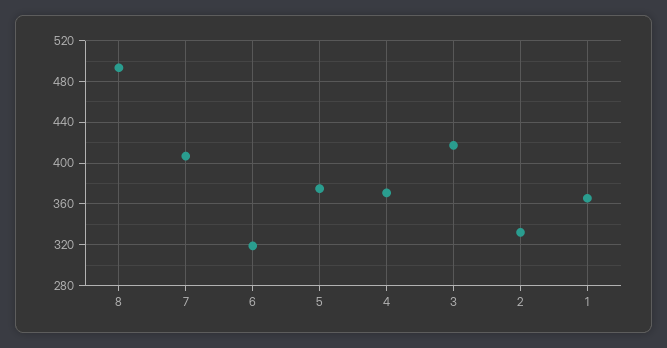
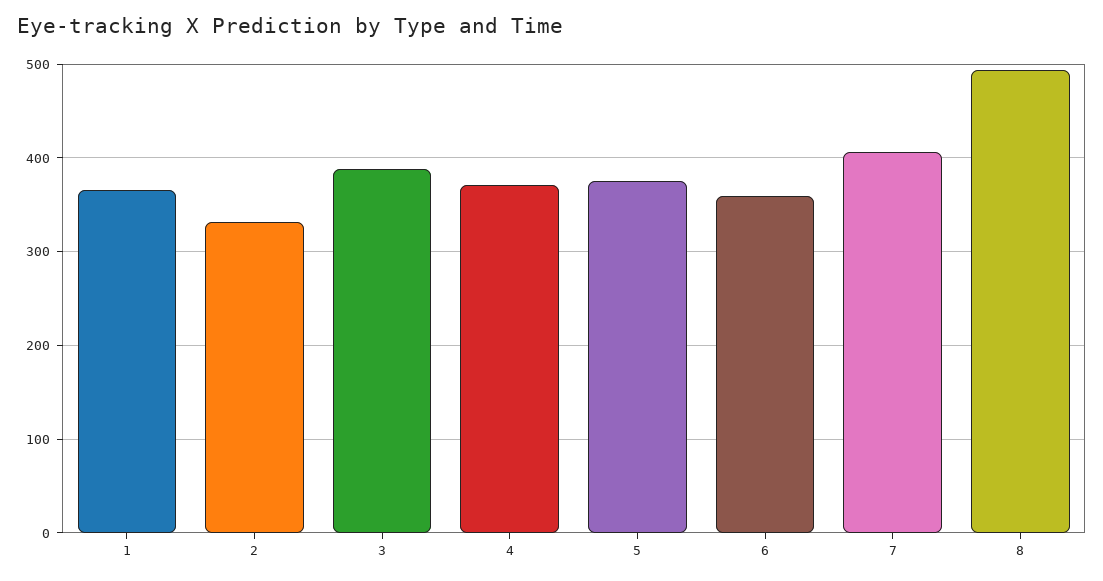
6: 320 -> 360
3: 420 -> 390

